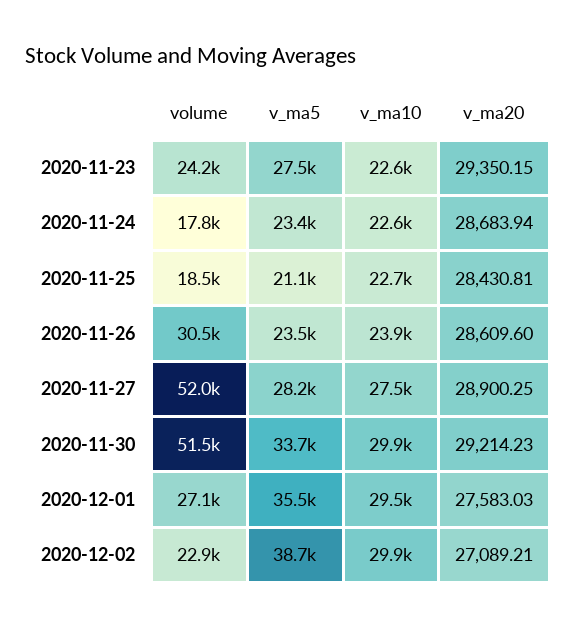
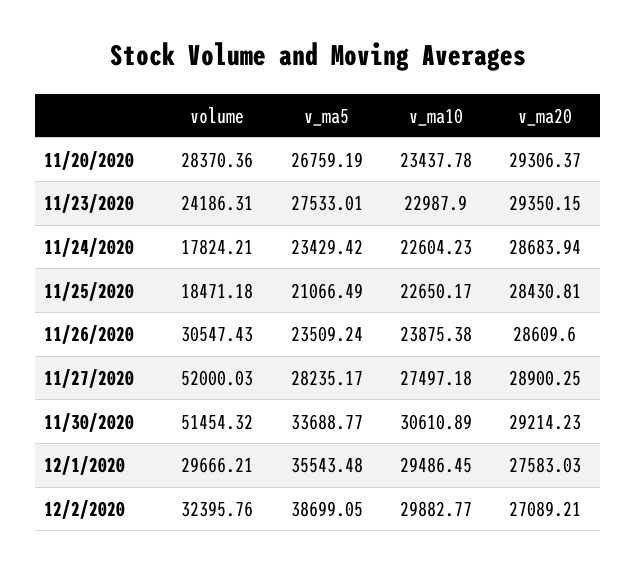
v_ma10, 2020-11-23: 22600 -> 22987.9
v_ma10, 2020-11-30: 29900 -> 30610.89
volume, 2020-12-01: 27100 -> 29666.21
volume, 2020-12-02: 22900 -> 32395.76
volume, 11/20/2020: none -> 28370.36
v_ma5, 11/20/2020: none -> 26759.19
v_ma10, 11/20/2020: none -> 23437.78
v_ma20, 11/20/2020: none -> 29306.37

